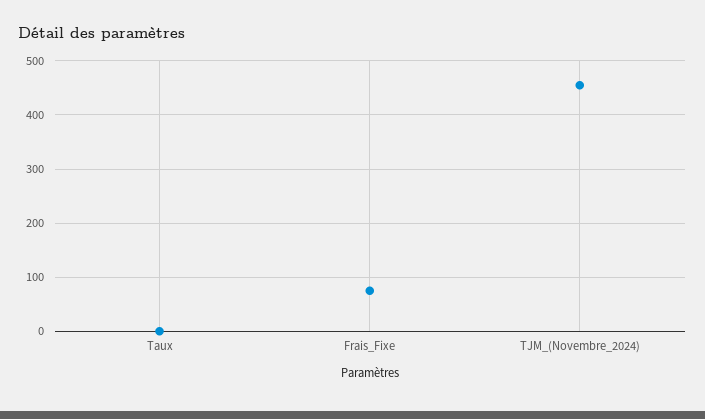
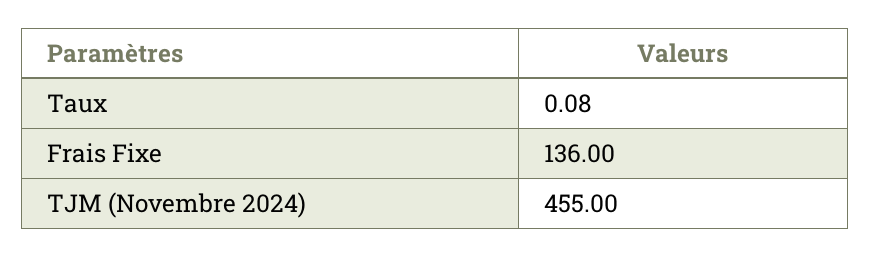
Frais_Fixe: 80 -> 136

